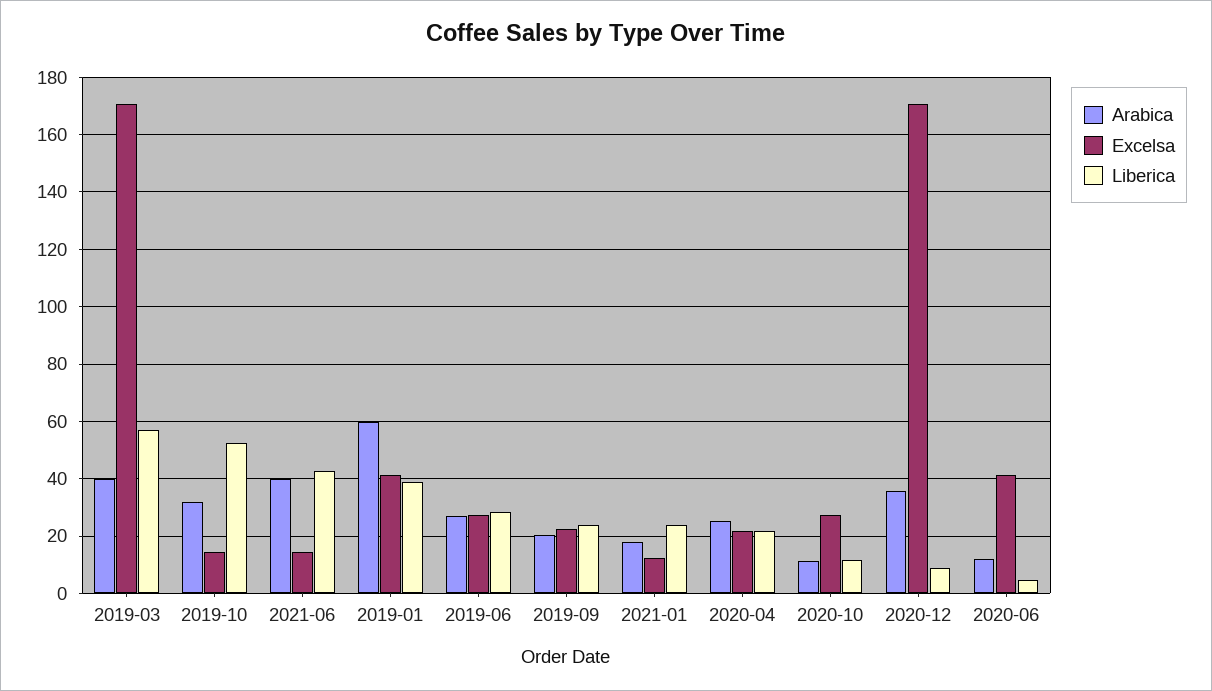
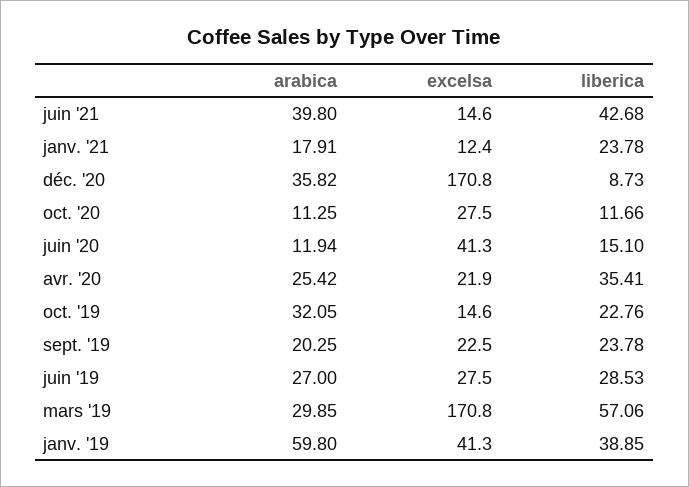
Arabica, 2019-03: 40 -> 29.85
Liberica, 2019-10: 52.5 -> 22.76
Liberica, 2020-04: 22.5 -> 35.41
Liberica, 2020-06: 5 -> 15.1

